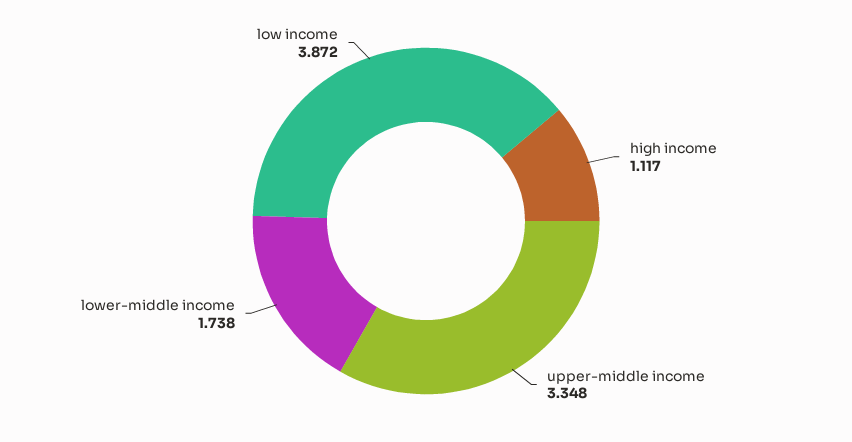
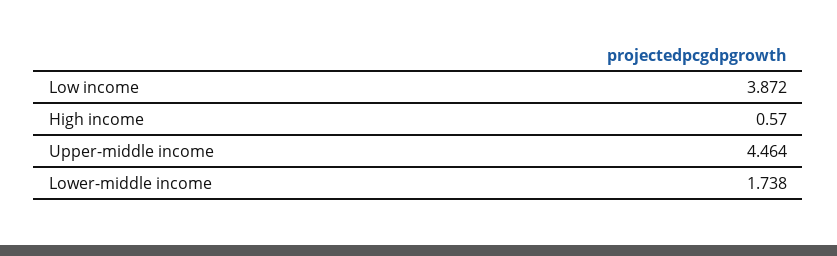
high income: 1.117 -> 0.57
upper-middle income: 3.348 -> 4.464

